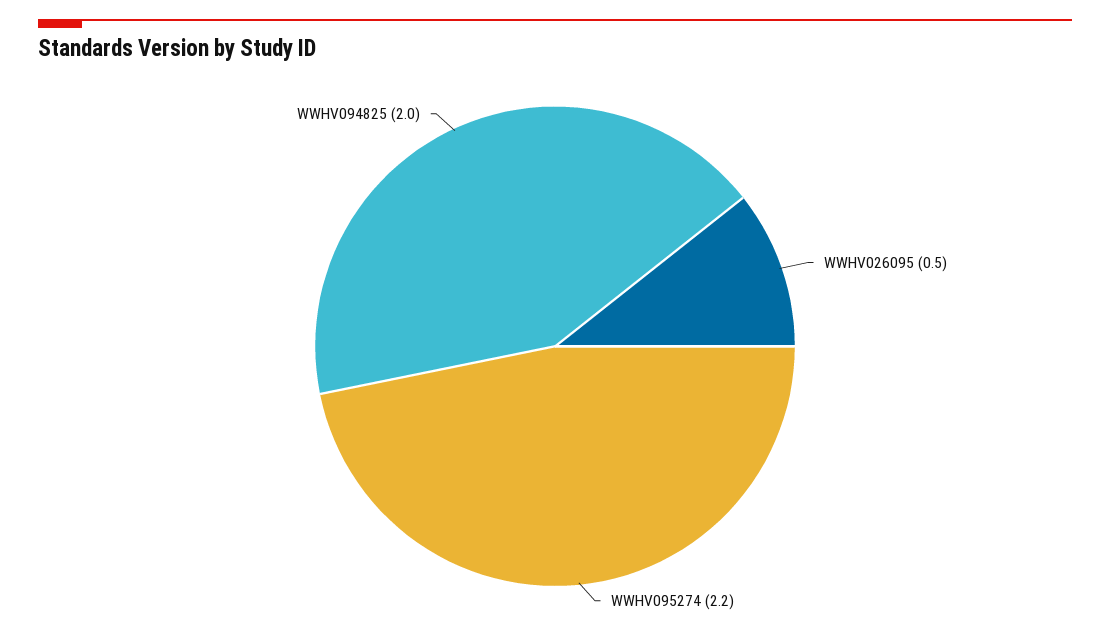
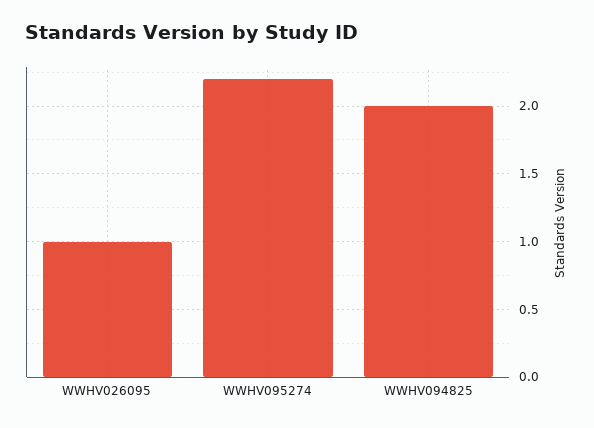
WWHV026095: 0.5 -> 1

